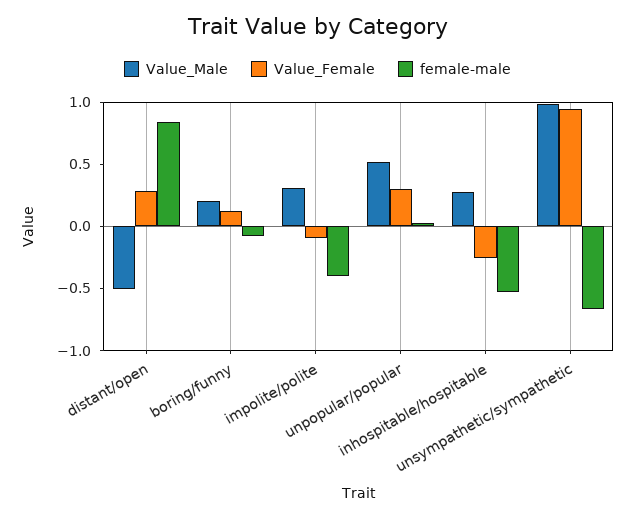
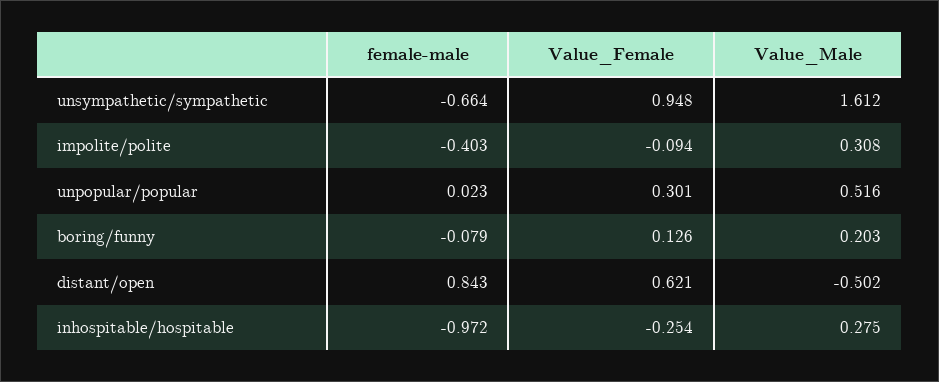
Value_Female, distant/open: 0.3 -> 0.621
female-male, inhospitable/hospitable: -0.5 -> -0.972
Value_Male, unsympathetic/sympathetic: 1 -> 1.612

